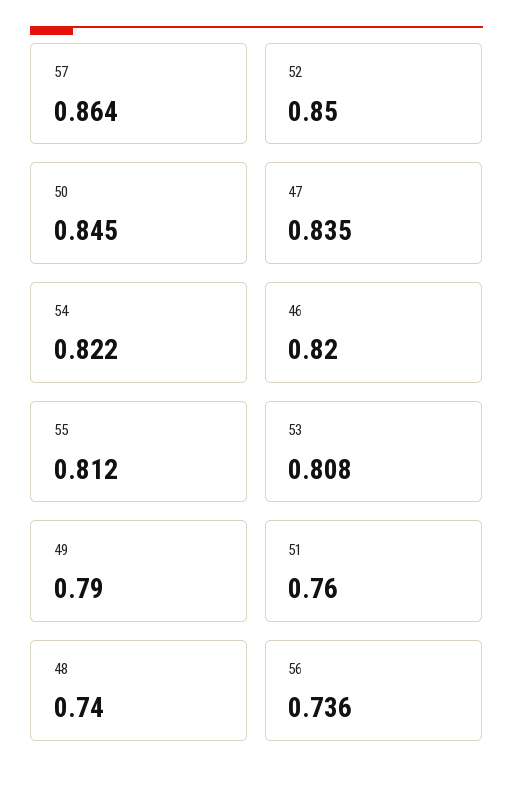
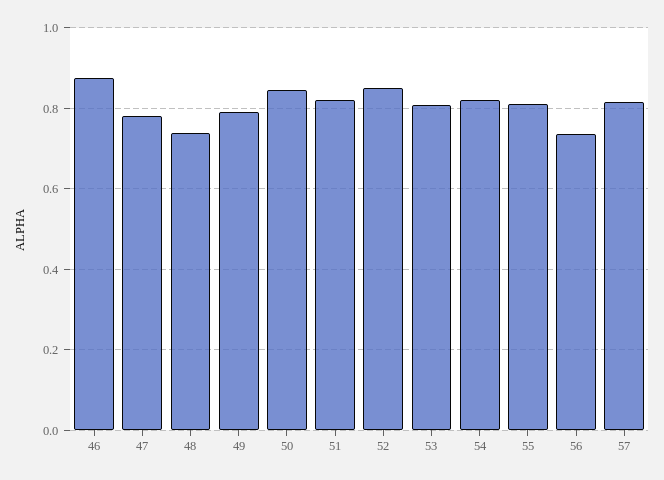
57: 0.864 -> 0.82
47: 0.835 -> 0.78
46: 0.82 -> 0.88
51: 0.76 -> 0.82

